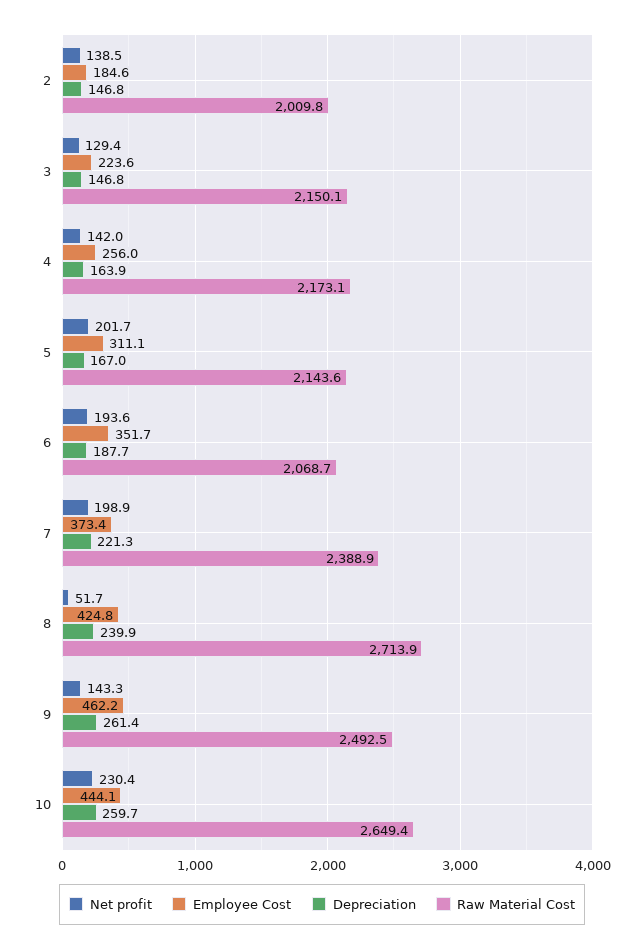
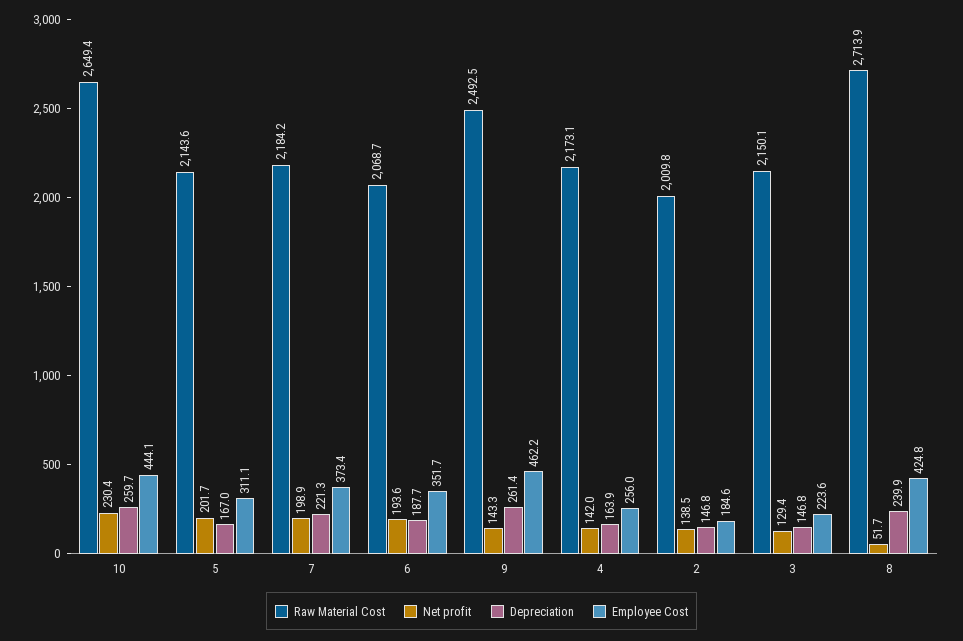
Raw Material Cost, 7: 2388.9 -> 2184.2

